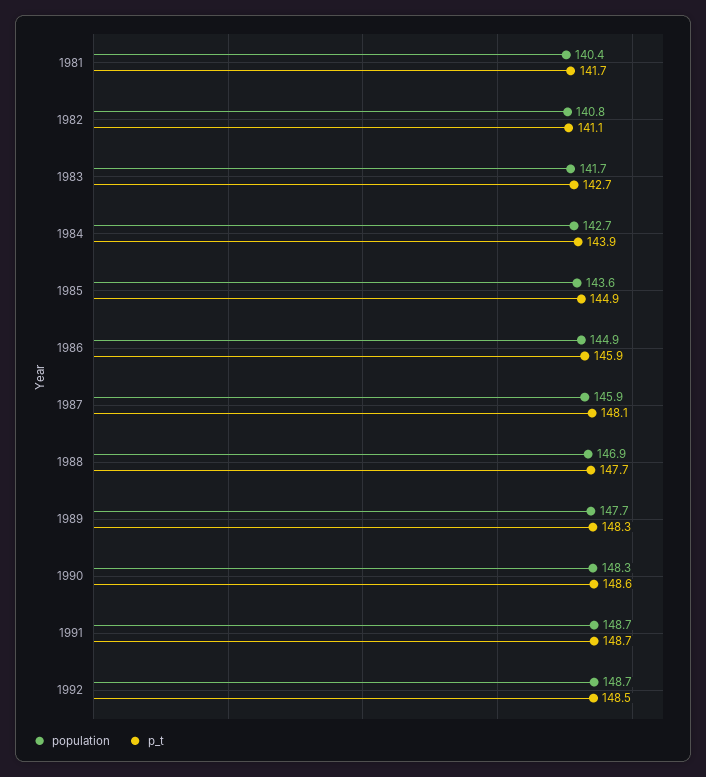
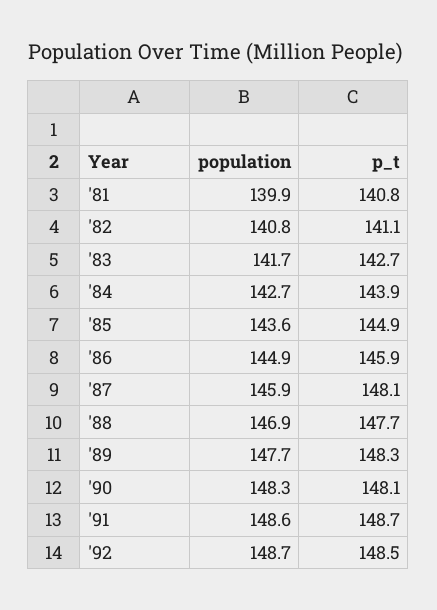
population, 1981: 140.4 -> 139.9
p_t, 1981: 141.7 -> 140.8
p_t, 1990: 148.6 -> 148.1
population, 1991: 148.7 -> 148.6

